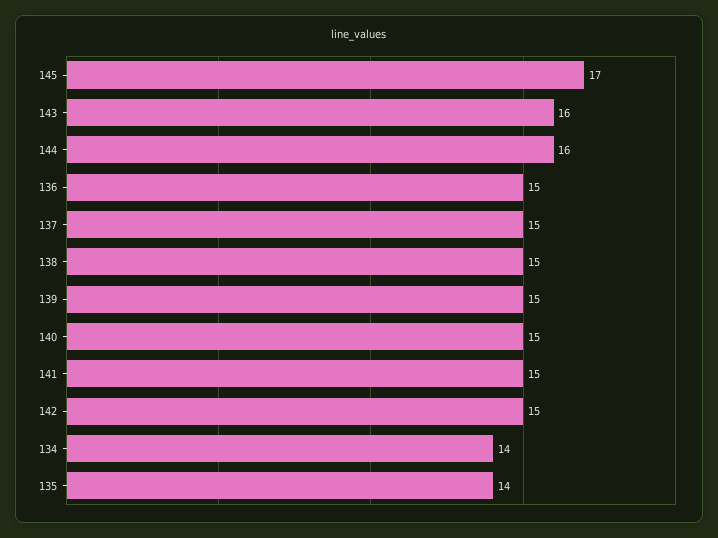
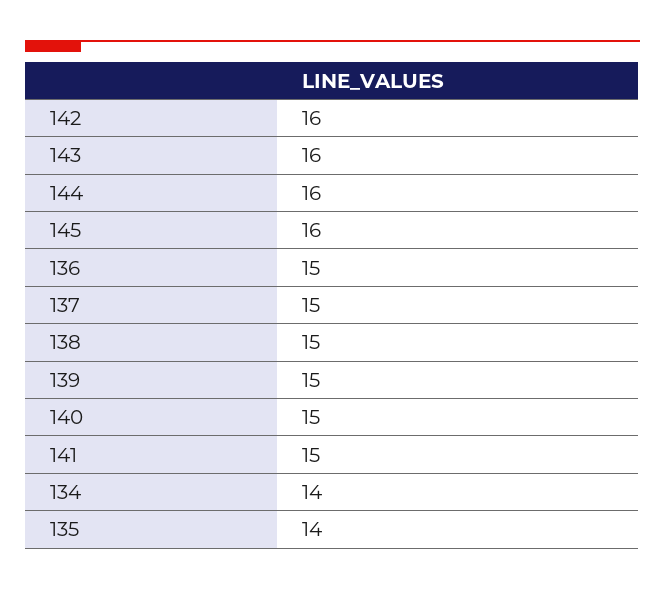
145: 17 -> 16
142: 15 -> 16

